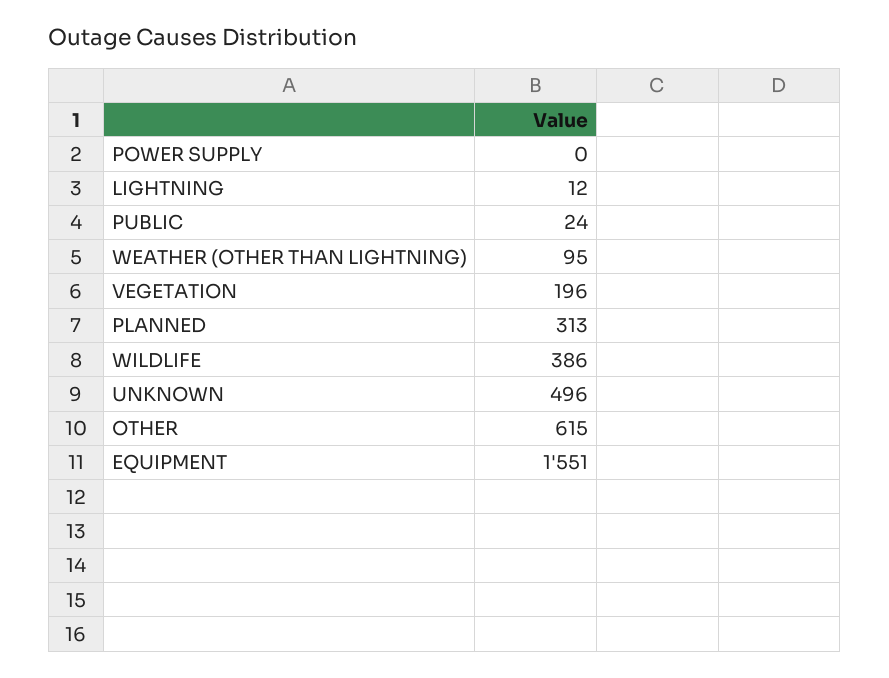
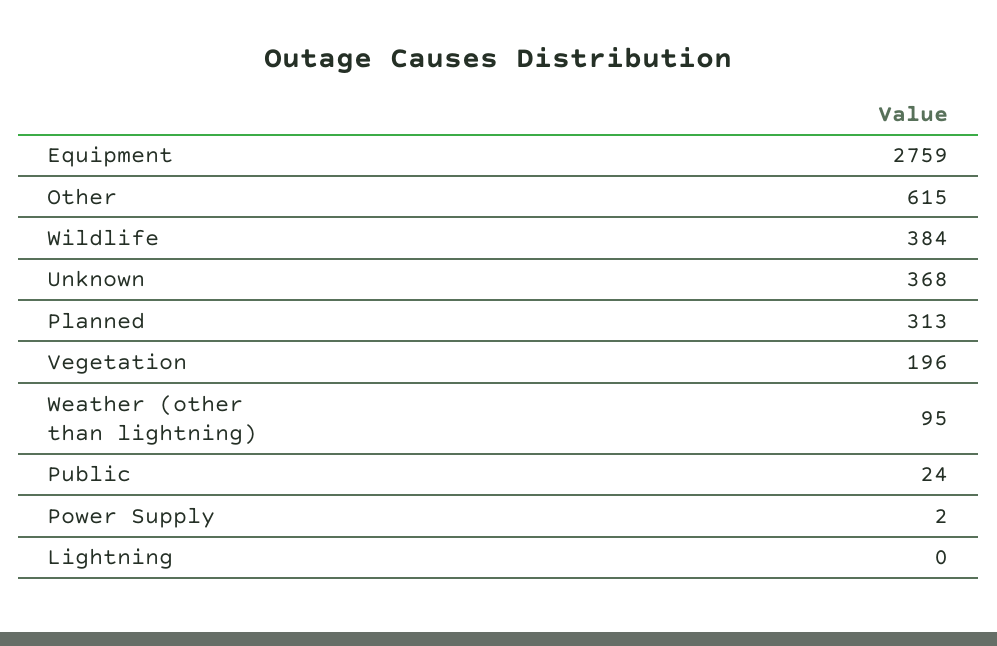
POWER SUPPLY: 0 -> 2
LIGHTNING: 12 -> 0
WILDLIFE: 386 -> 384
UNKNOWN: 496 -> 368
EQUIPMENT: 1551 -> 2759

